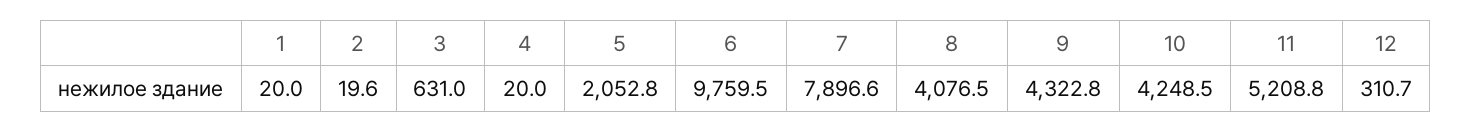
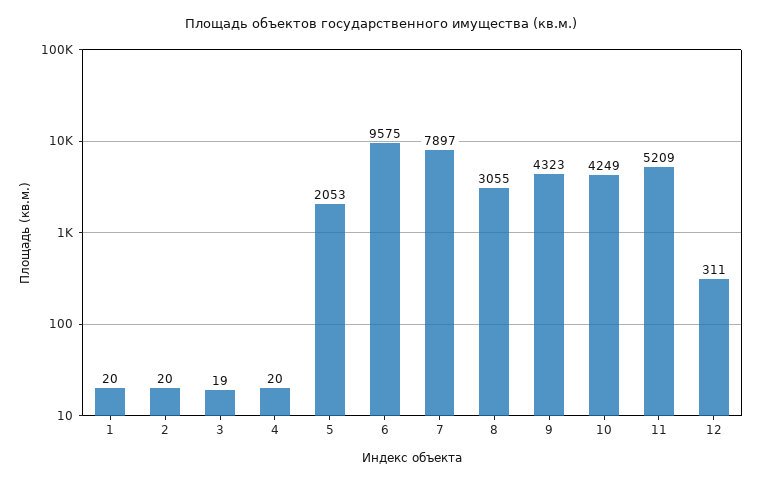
3: 631 -> 19
6: 9759.5 -> 9575
8: 4076.5 -> 3055

